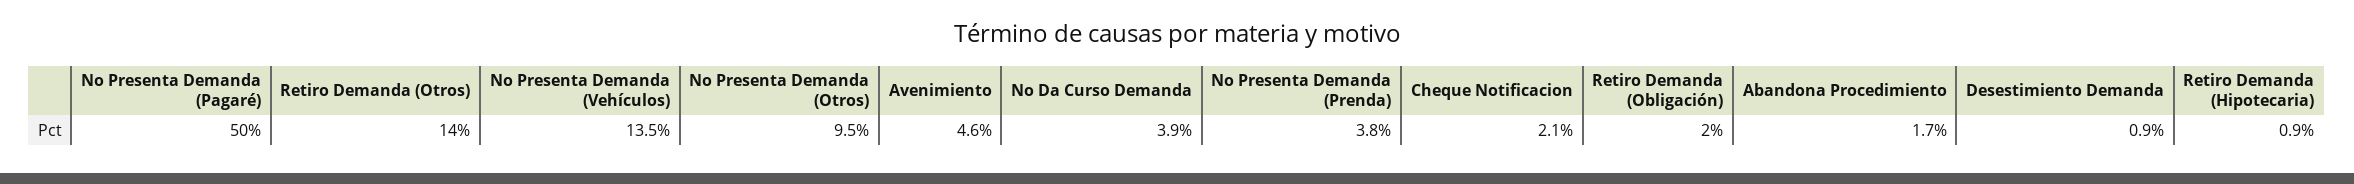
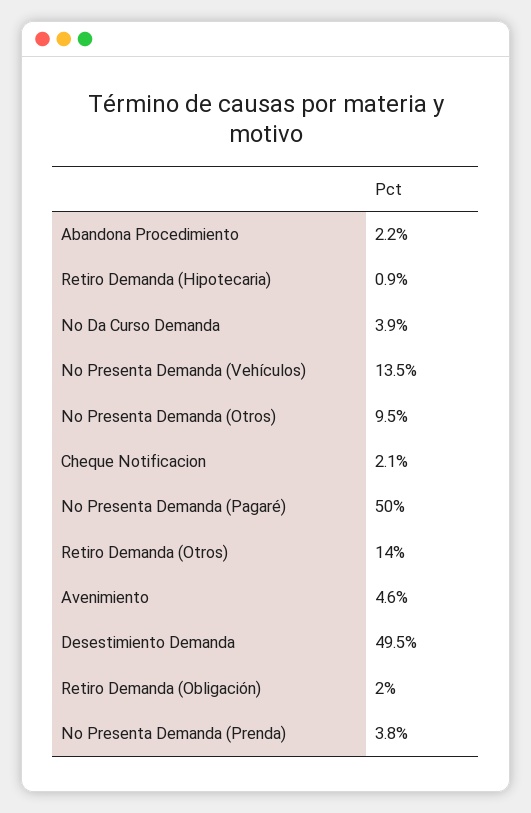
Abandona Procedimiento: 1.7 -> 2.2
Desestimiento Demanda: 0.9 -> 49.5

